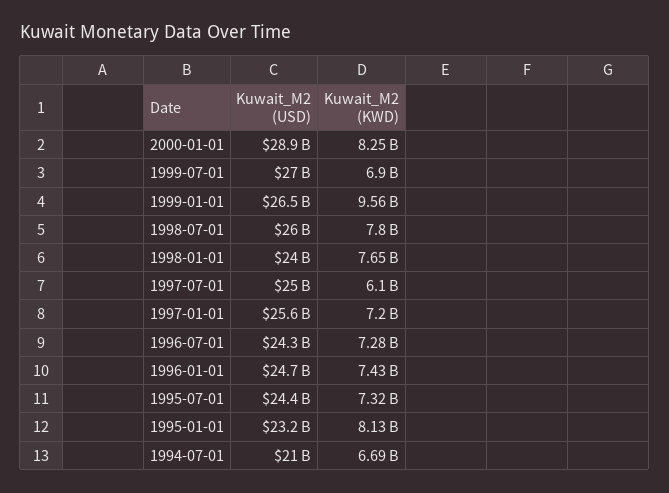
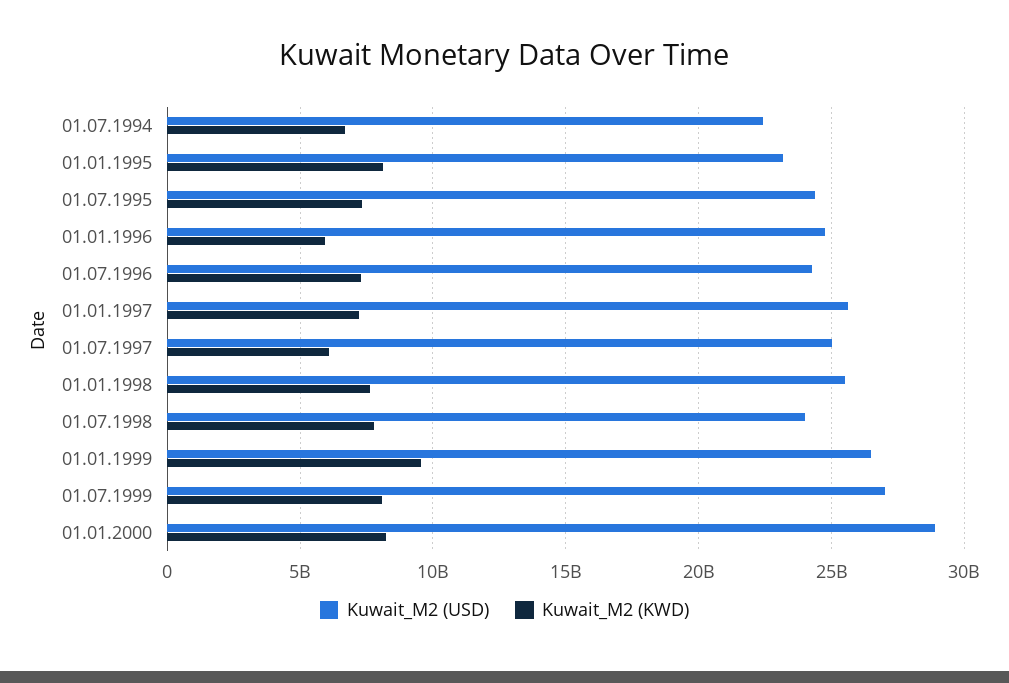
Kuwait_M2 (KWD), 1999-07-01: 6900000000 -> 8000000000
Kuwait_M2 (USD), 1998-07-01: 26000000000 -> 24000000000
Kuwait_M2 (USD), 1998-01-01: 24000000000 -> 25500000000
Kuwait_M2 (KWD), 1996-01-01: 7430000000 -> 6000000000
Kuwait_M2 (USD), 1994-07-01: 21000000000 -> 22500000000

